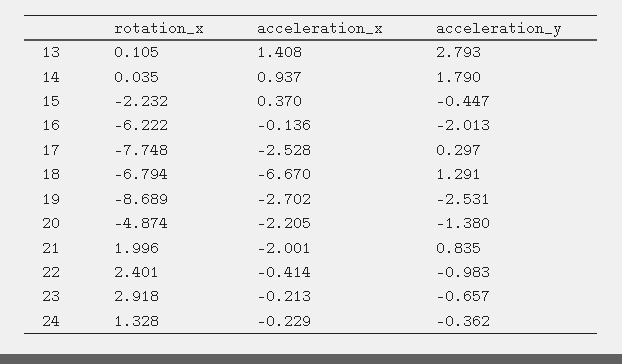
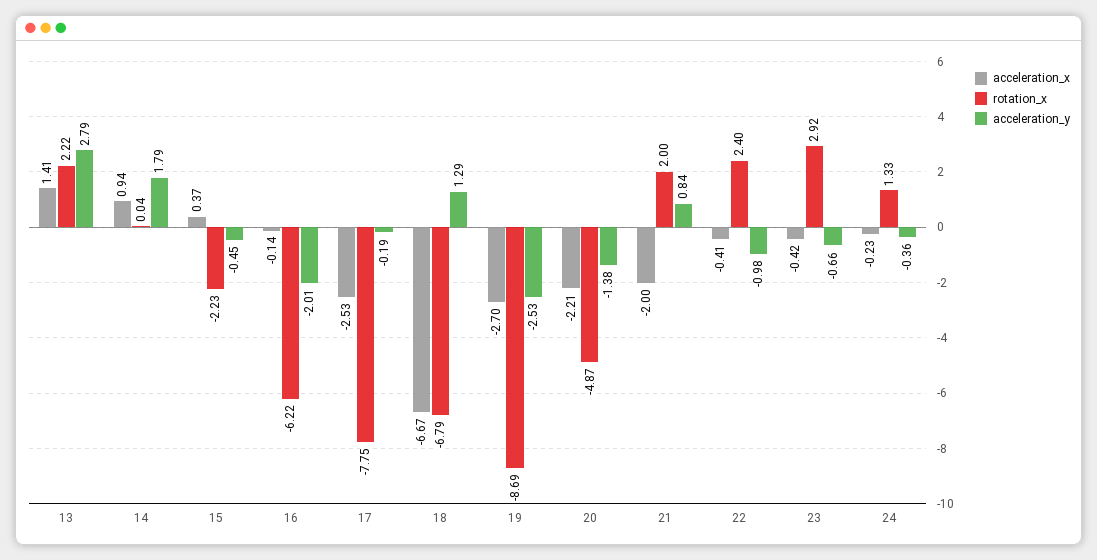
rotation_x, 13: 0.105 -> 2.22
acceleration_y, 17: 0.297 -> -0.19
acceleration_x, 23: -0.213 -> -0.42

